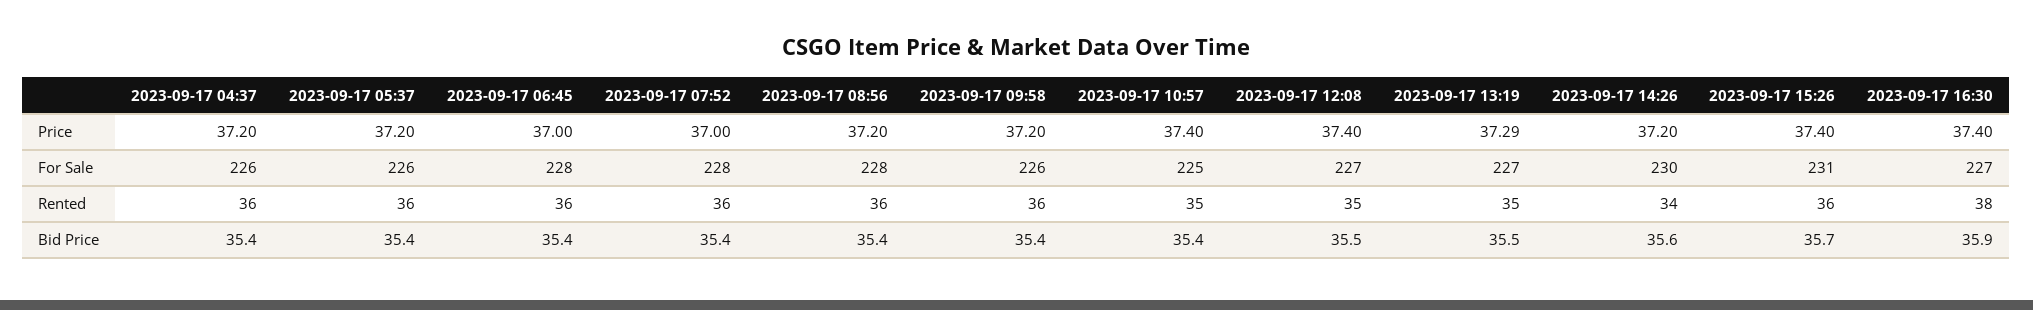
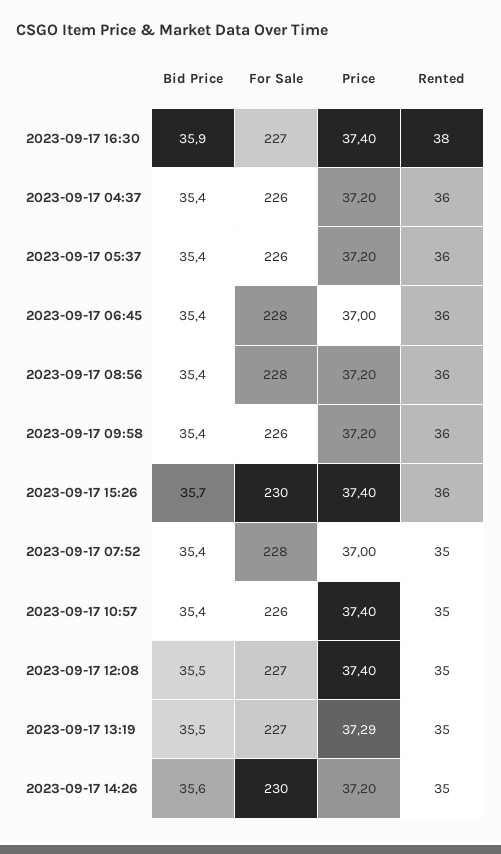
2023-09-17 10:57, For Sale: 225 -> 226
2023-09-17 15:26, For Sale: 231 -> 230
2023-09-17 07:52, Rented: 36 -> 35
2023-09-17 14:26, Rented: 34 -> 35

